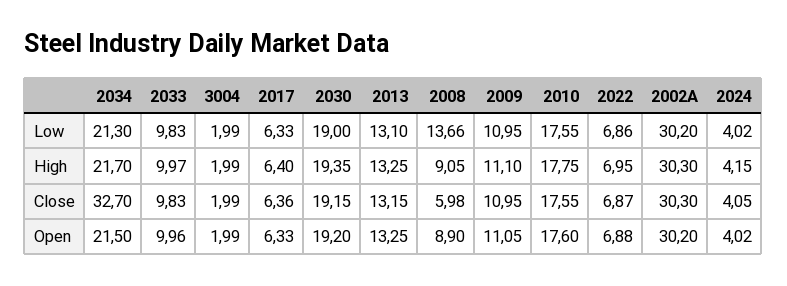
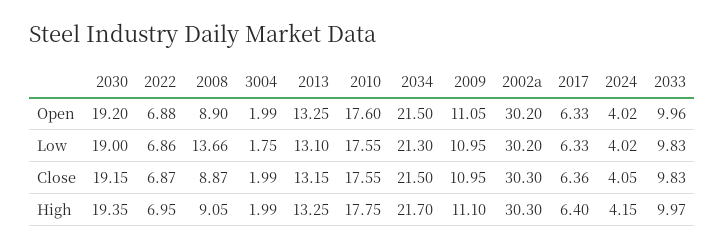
3004, Low: 1.99 -> 1.75
2034, Close: 32.7 -> 21.5
2008, Close: 5.98 -> 8.87

